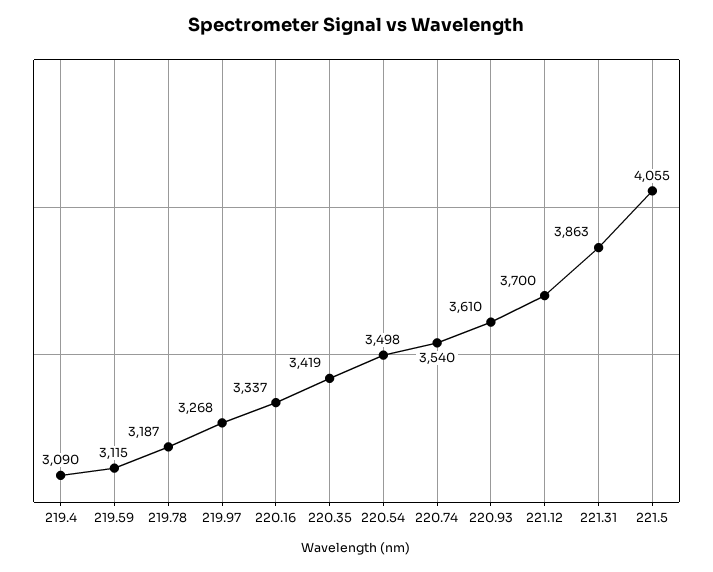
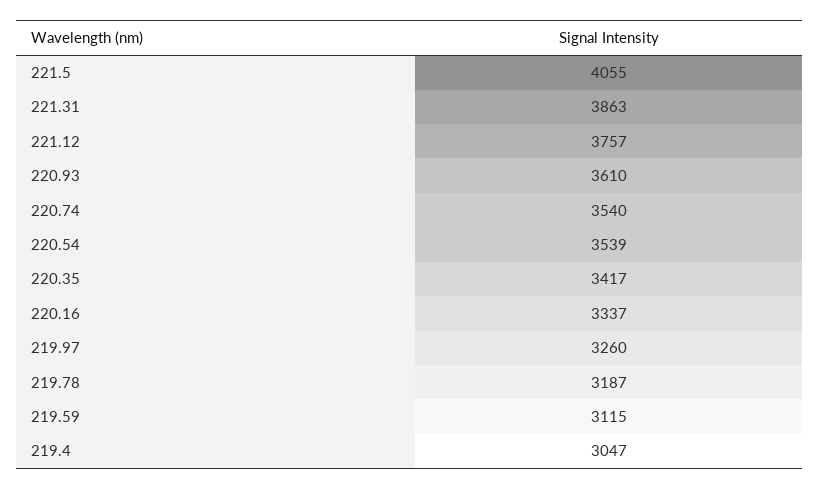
219.4: 3090 -> 3047
219.97: 3268 -> 3260
220.35: 3419 -> 3417
220.54: 3498 -> 3539
221.12: 3700 -> 3757

